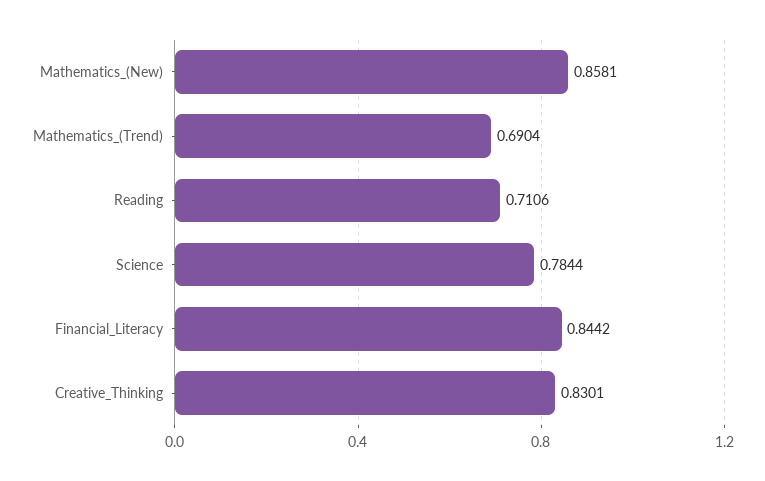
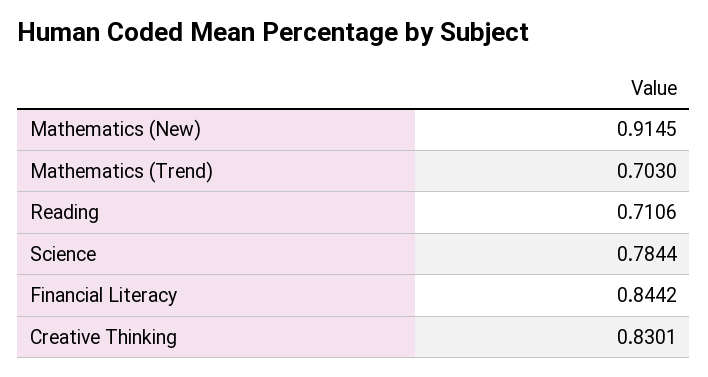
Mathematics_(New): 0.8581 -> 0.9145
Mathematics_(Trend): 0.6904 -> 0.703

